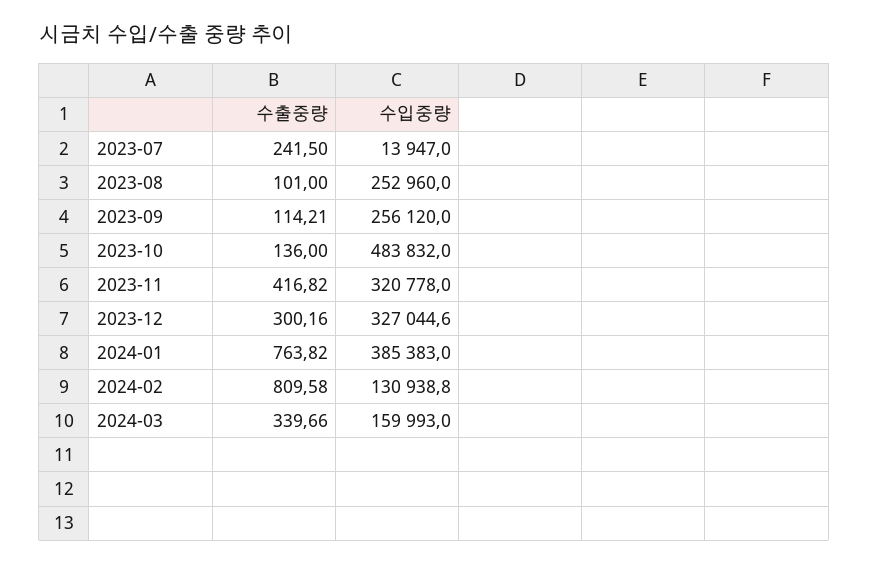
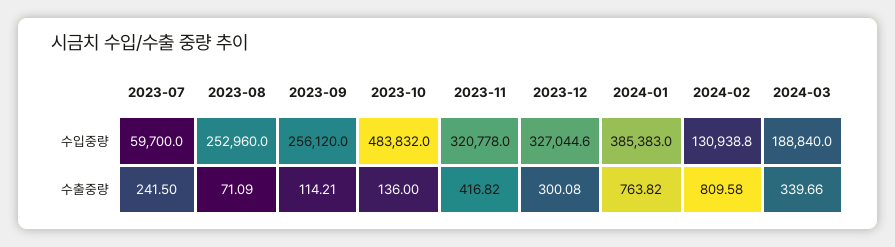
수입중량, 2023-07: 13947 -> 59700
수출중량, 2023-08: 101 -> 71.09
수출중량, 2023-12: 300.16 -> 300.08
수입중량, 2024-03: 159993 -> 188840

